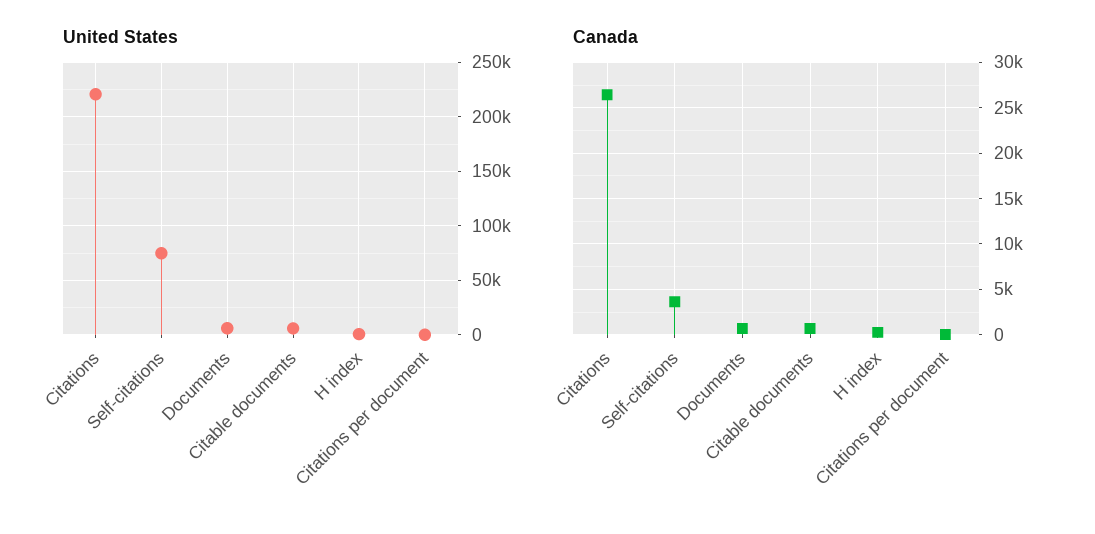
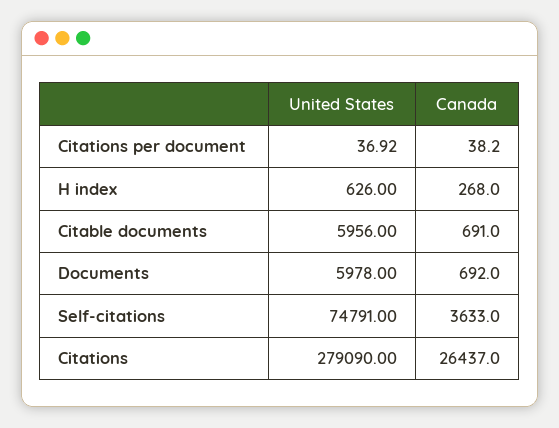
United States, Citations: 220000 -> 279090

